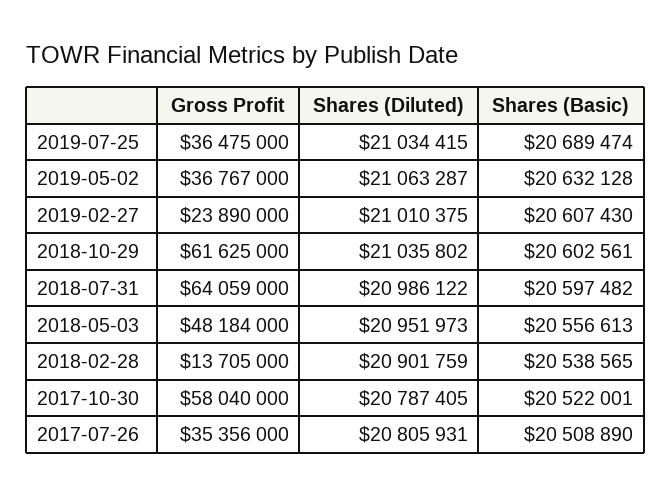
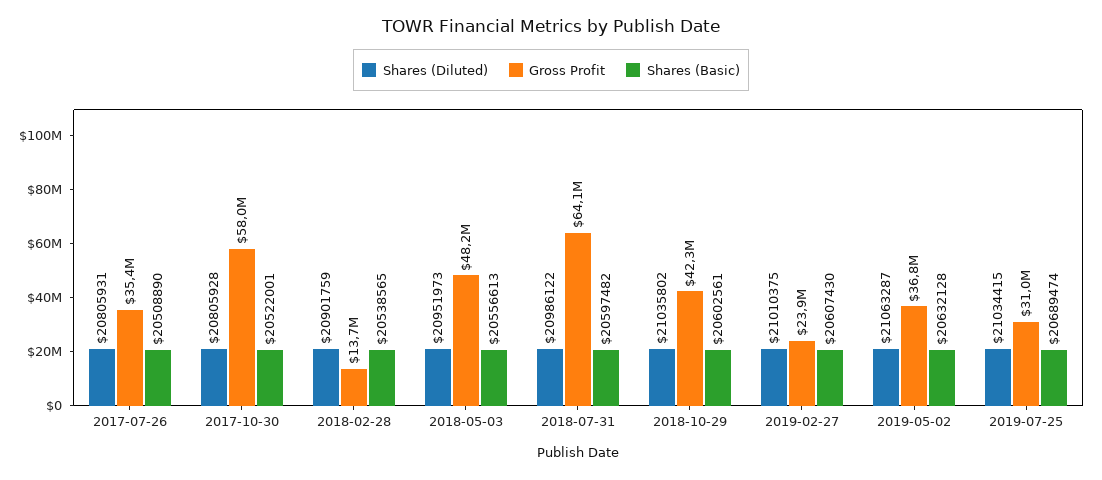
Gross Profit, 2019-07-25: 36475000 -> 31000000
Gross Profit, 2018-10-29: 61625000 -> 42300000
Shares (Diluted), 2017-10-30: 20787405 -> 20805928

